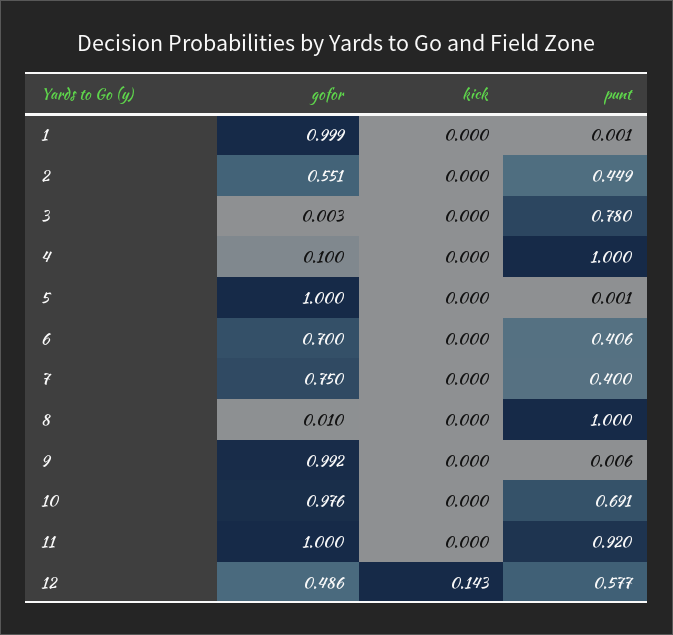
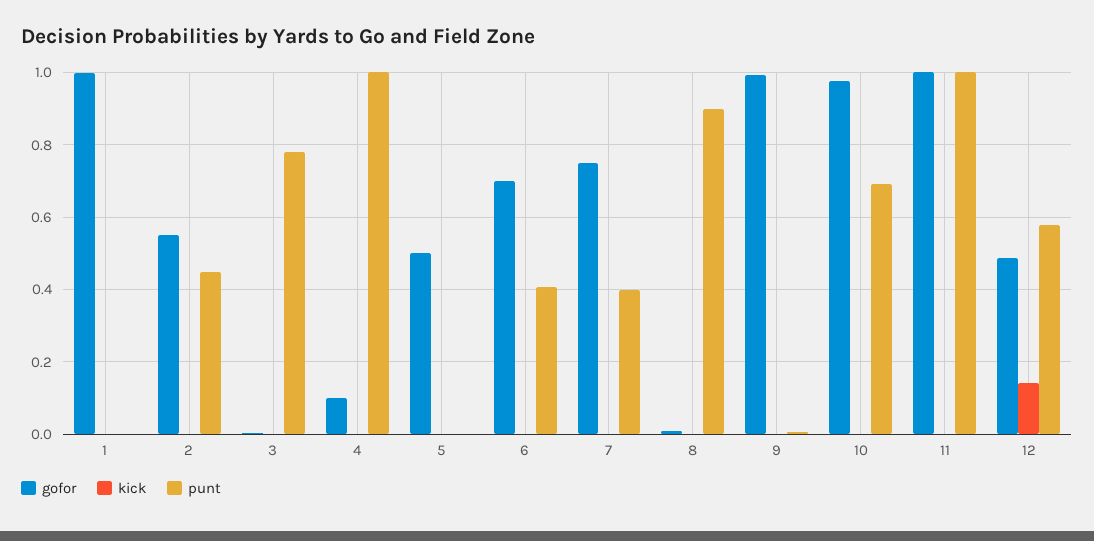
gofor, 5: 1 -> 0.5
punt, 8: 1 -> 0.9
punt, 11: 0.92 -> 1

